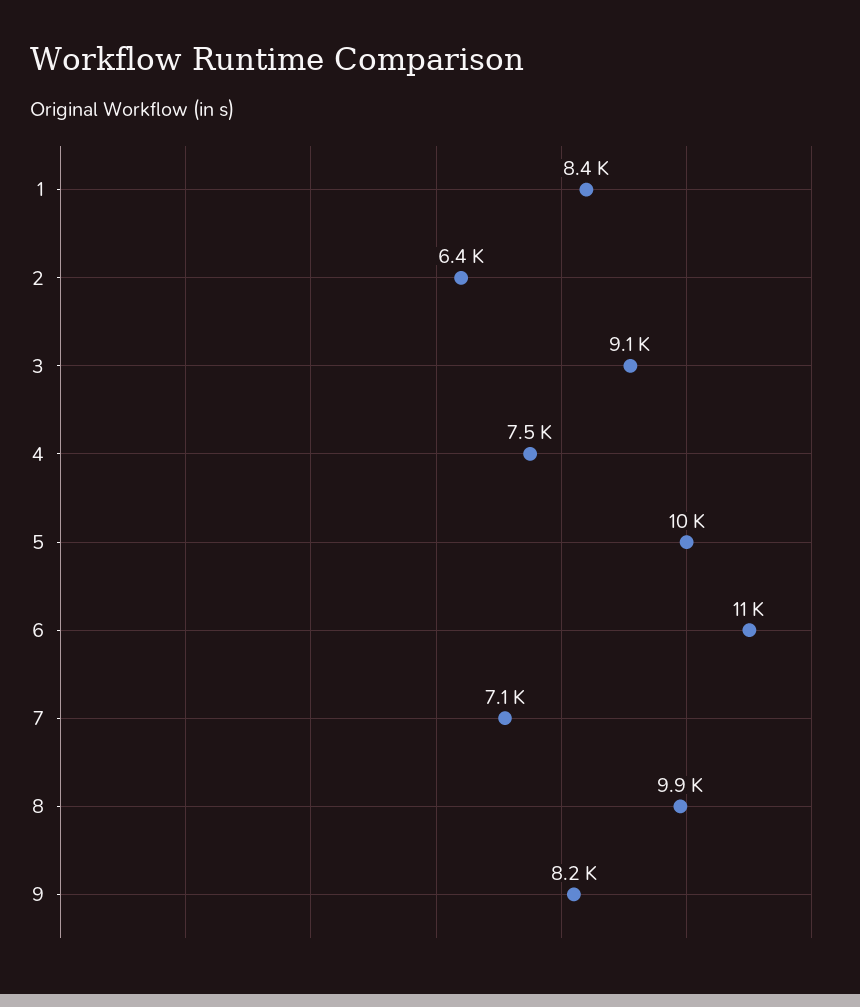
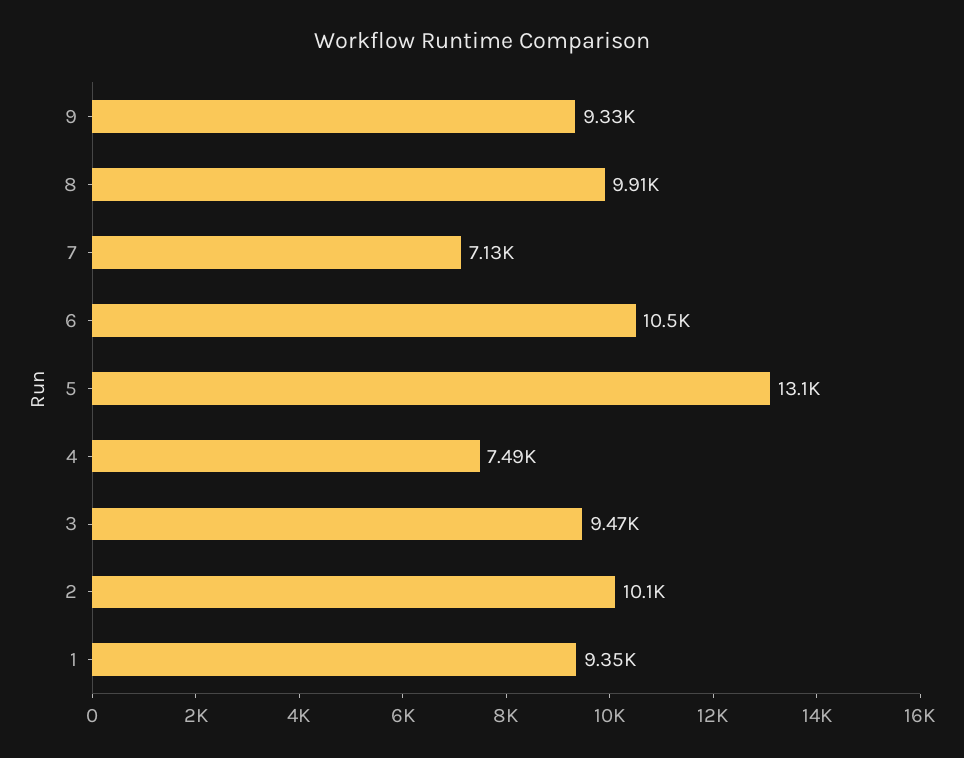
1: 8400 -> 9350
2: 6400 -> 10100
3: 9100 -> 9470
5: 10000 -> 13100
9: 8200 -> 9330

